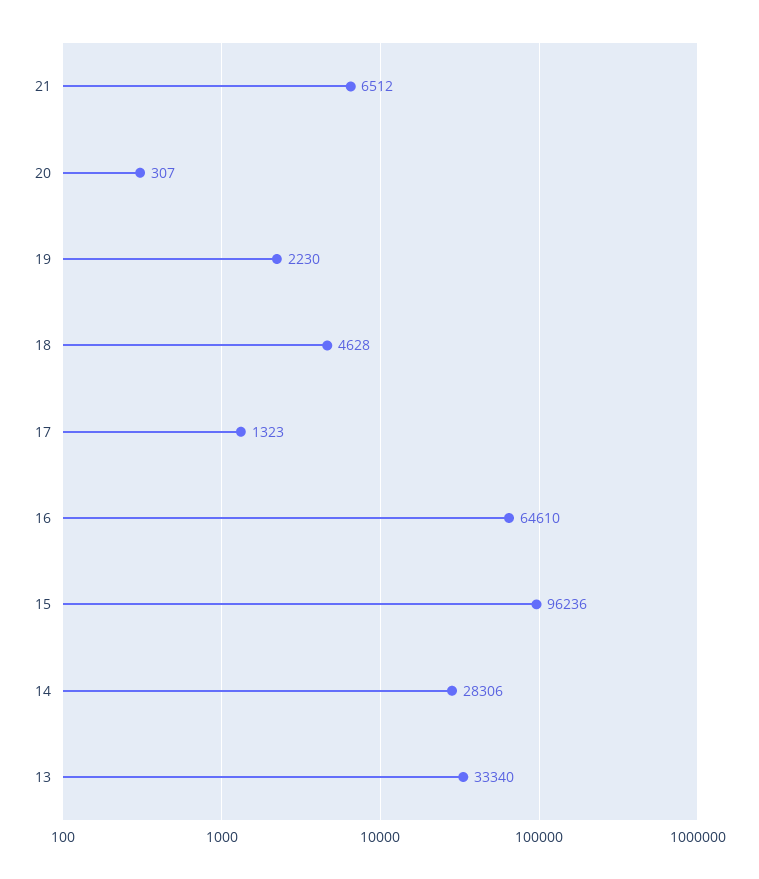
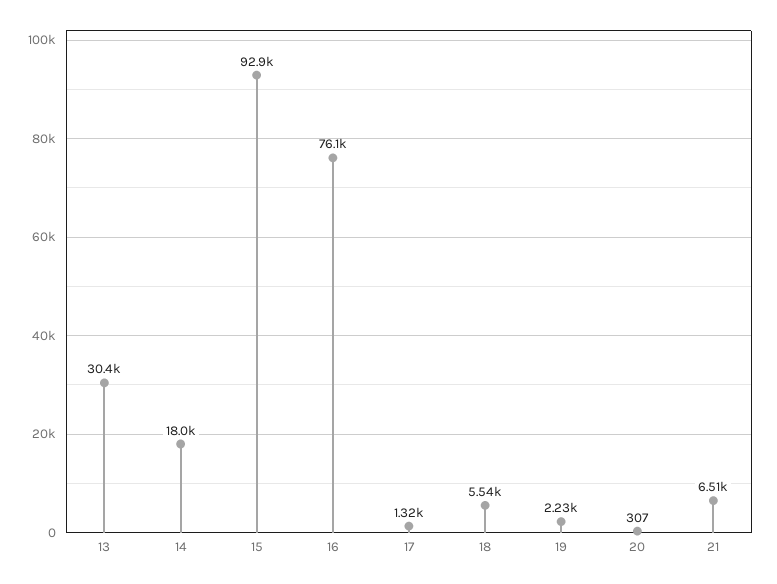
18: 4628 -> 5540
16: 64610 -> 76100
15: 96236 -> 92900
14: 28306 -> 18000
13: 33340 -> 30400

